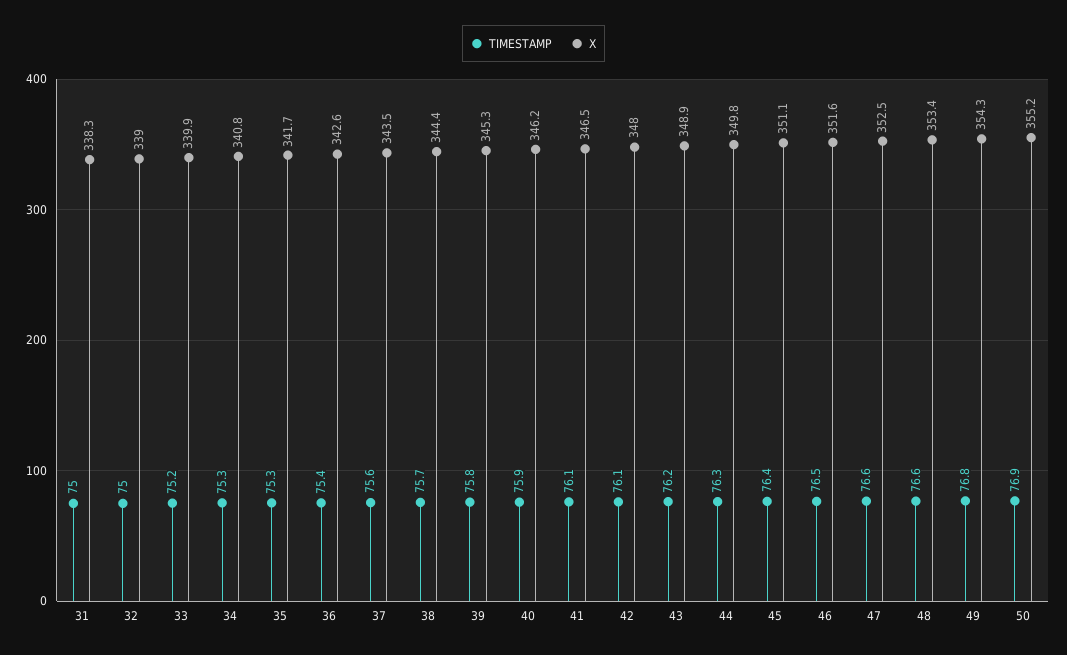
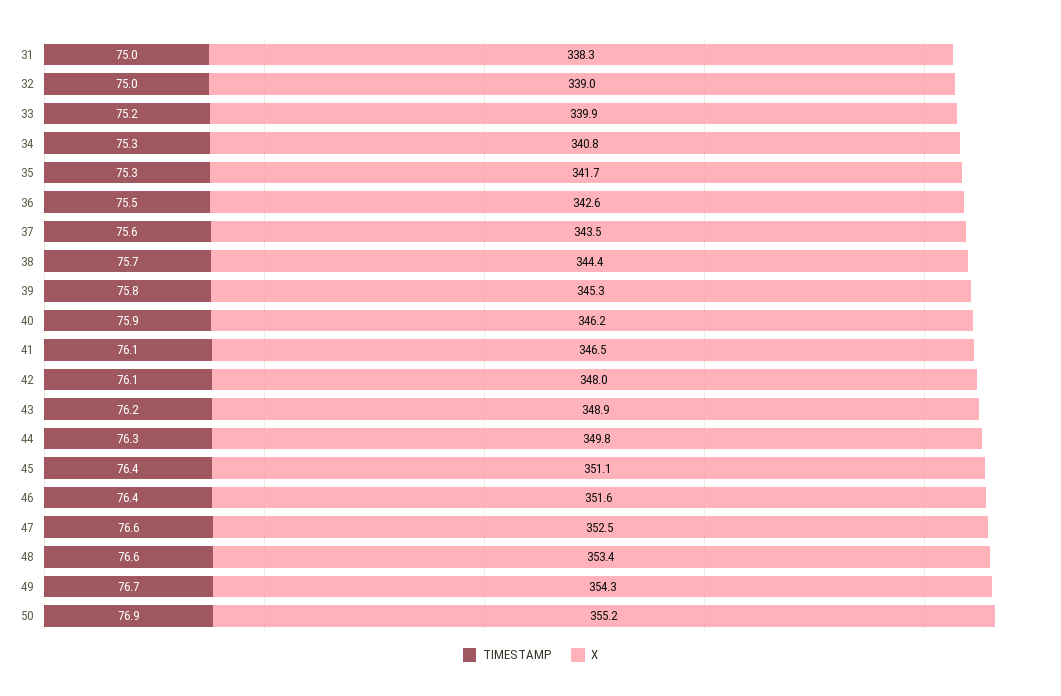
TIMESTAMP, 36: 75.4 -> 75.5
TIMESTAMP, 46: 76.5 -> 76.4
TIMESTAMP, 49: 76.8 -> 76.7

